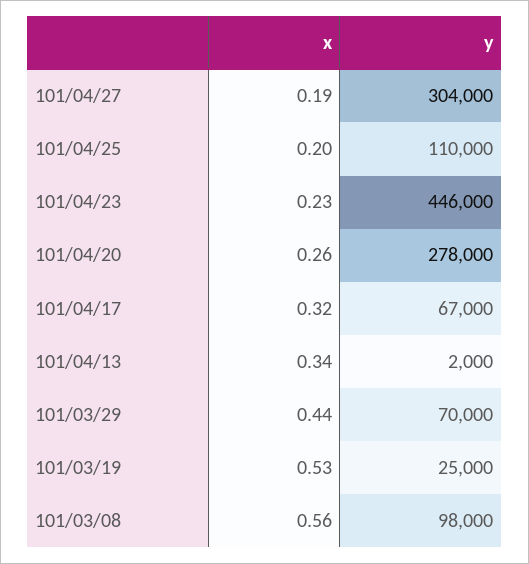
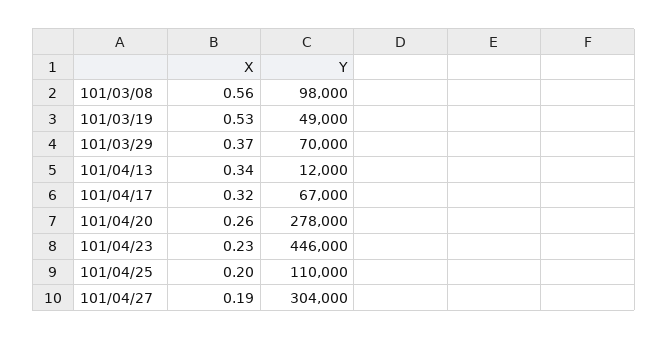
y, 101/04/13: 2000 -> 12000
x, 101/03/29: 0.44 -> 0.37
y, 101/03/19: 25000 -> 49000

